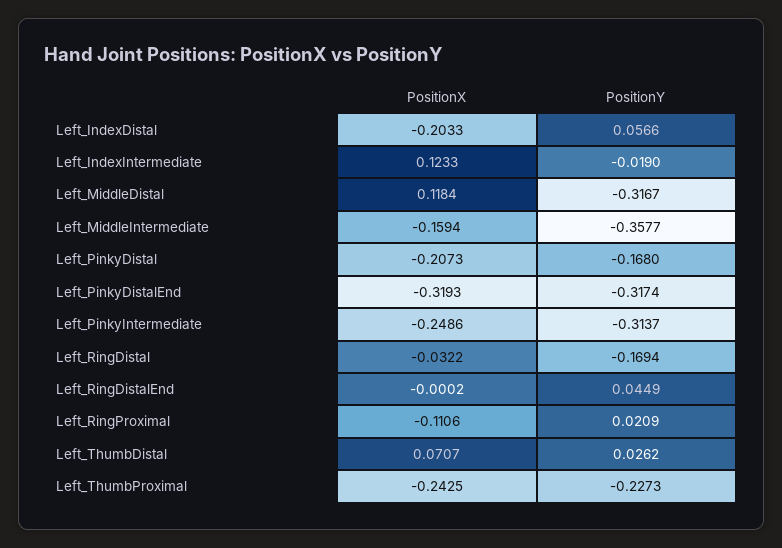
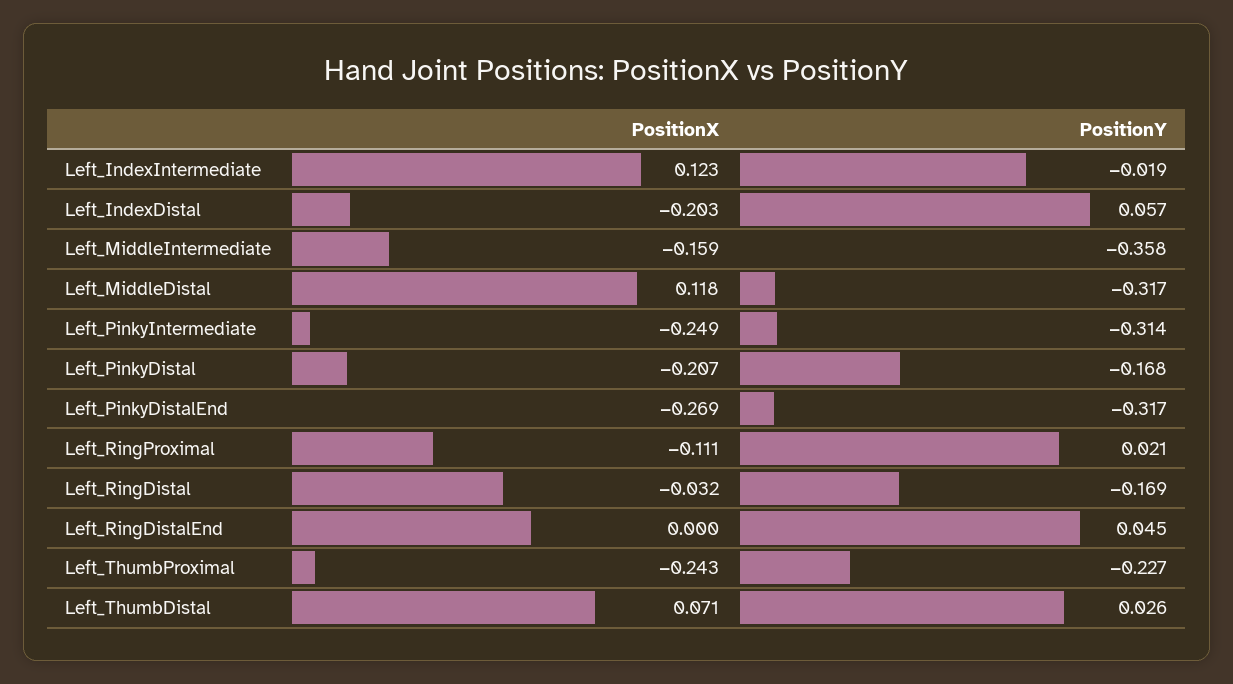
PositionX, Left_PinkyDistalEnd: -0.3193 -> -0.269

